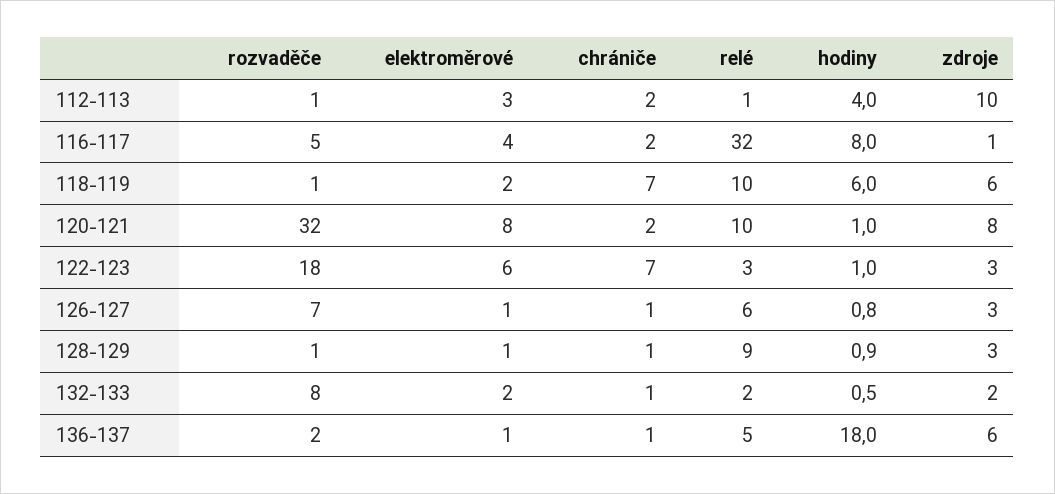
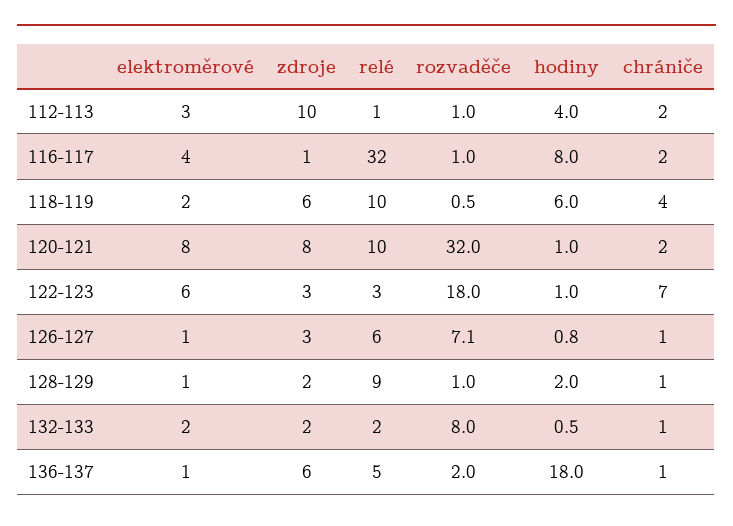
rozvaděče, 116-117: 5 -> 1
chrániče, 118-119: 7 -> 4
hodiny, 128-129: 0.9 -> 2
zdroje, 128-129: 3 -> 2

